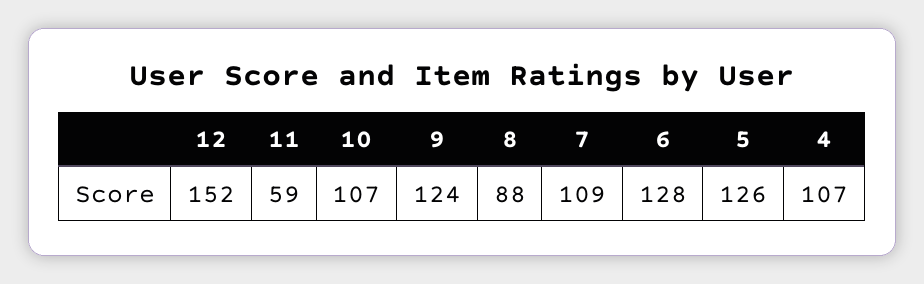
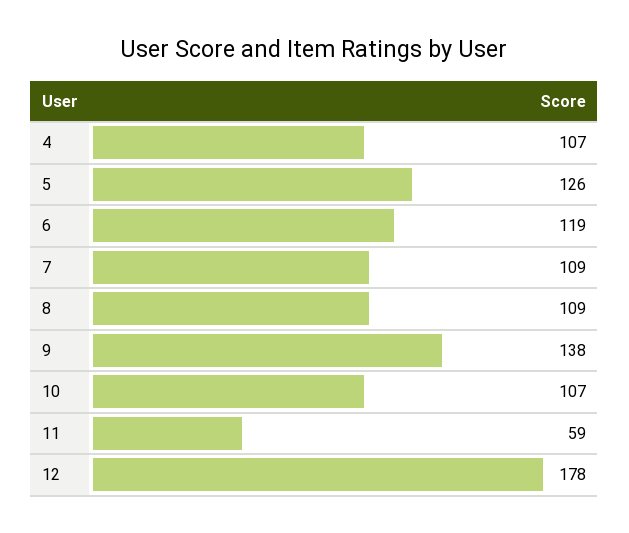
12: 152 -> 178
9: 124 -> 138
8: 88 -> 109
6: 128 -> 119

